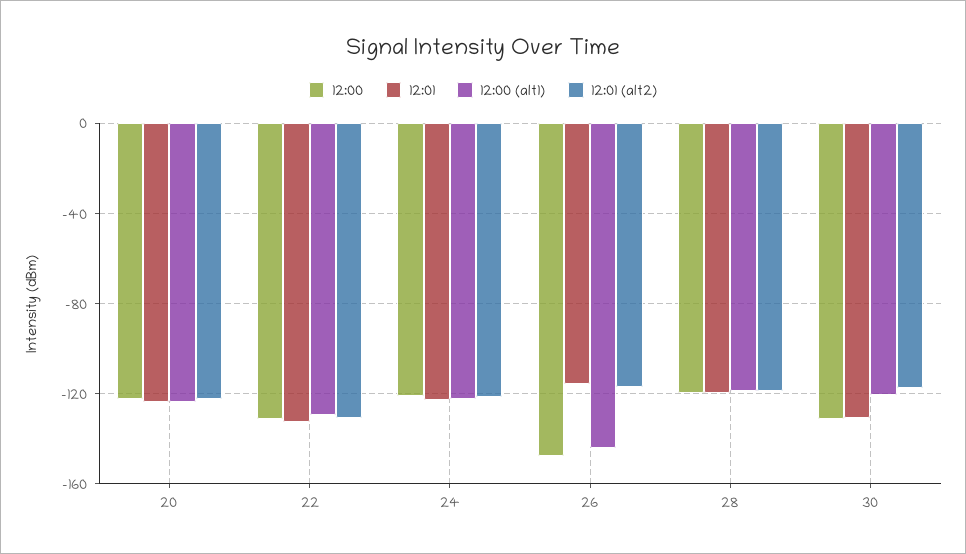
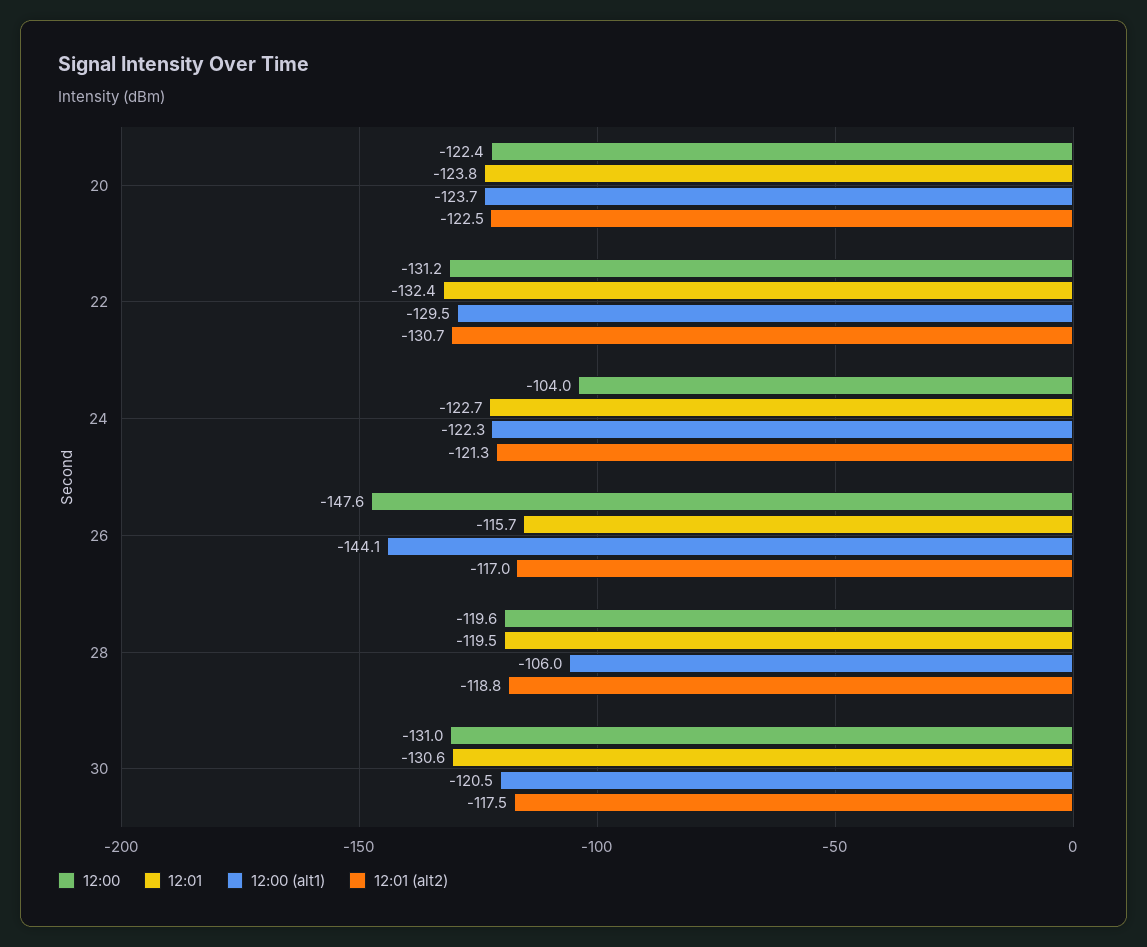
12:00, 24: -120 -> -104
12:00 (alt1), 28: -120 -> -106

